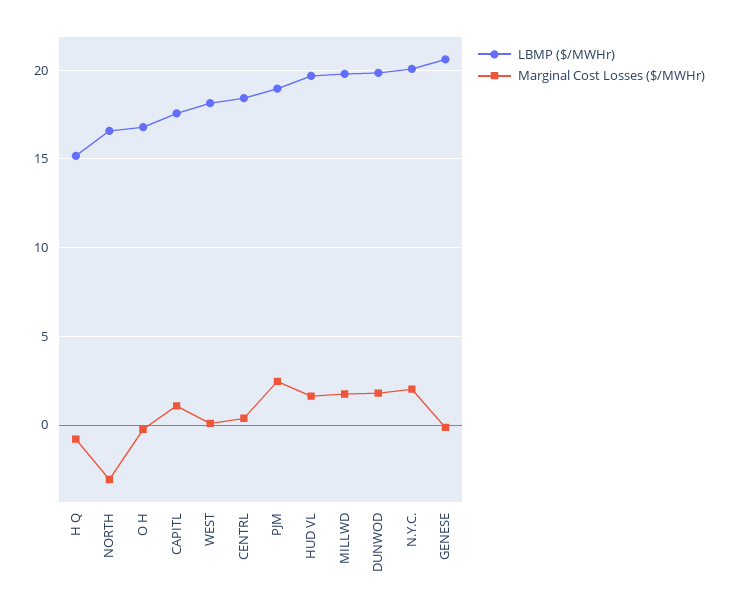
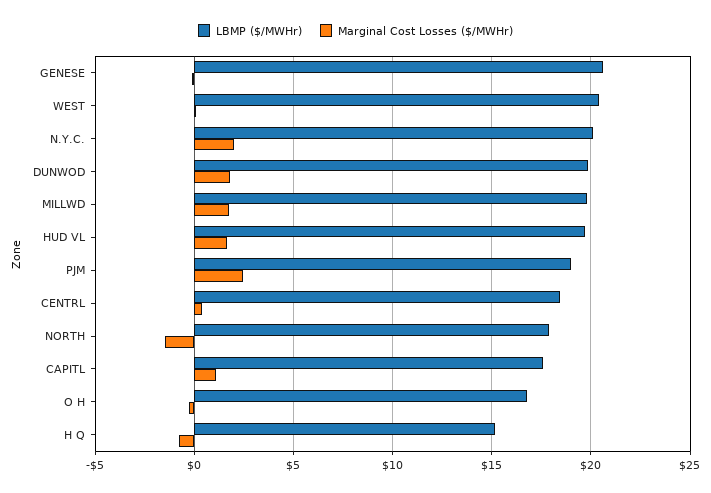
LBMP ($/MWHr), NORTH: 16.5 -> 18
Marginal Cost Losses ($/MWHr), NORTH: -3 -> -1.5
LBMP ($/MWHr), WEST: 18 -> 20.5

